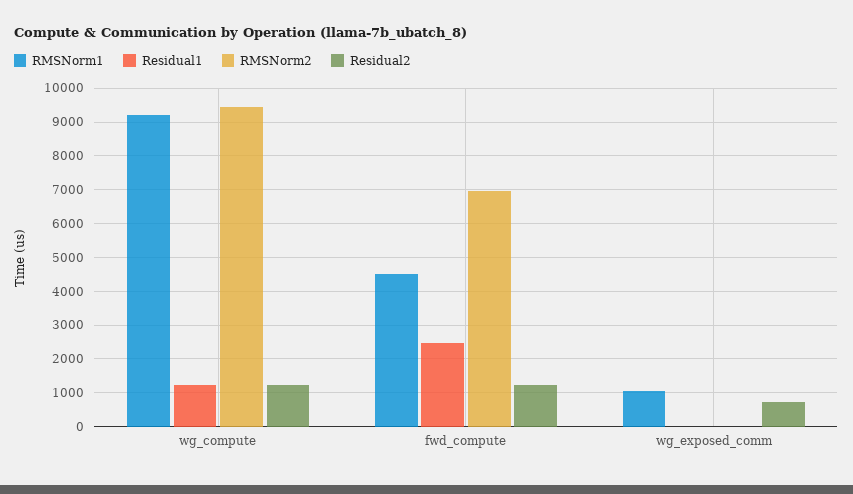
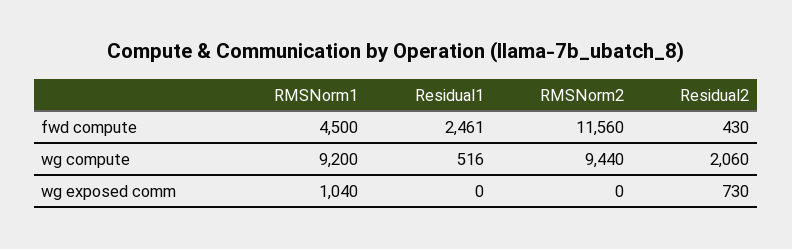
Residual1, wg_compute: 1200 -> 516
Residual2, wg_compute: 1200 -> 2060
RMSNorm2, fwd_compute: 7000 -> 11560
Residual2, fwd_compute: 1200 -> 430

